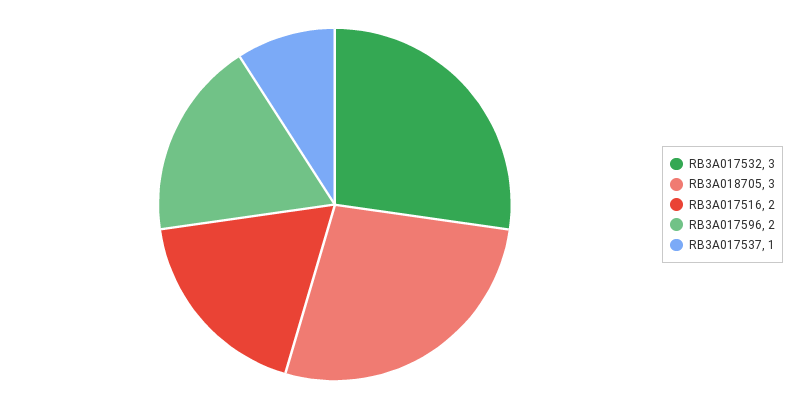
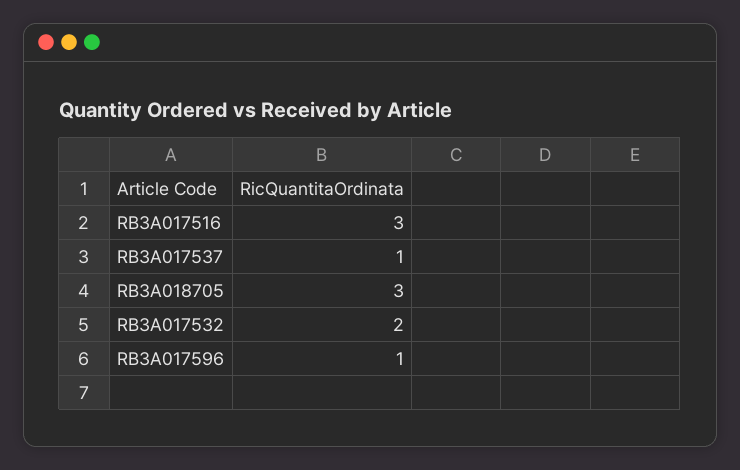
RB3A017532: 3 -> 2
RB3A017516: 2 -> 3
RB3A017596: 2 -> 1

